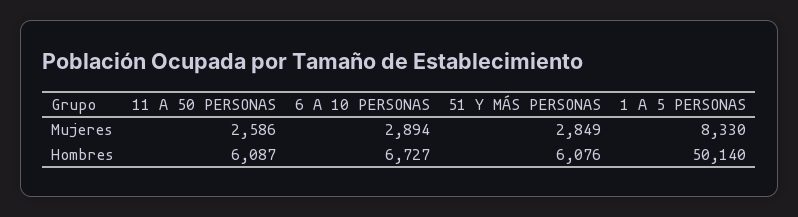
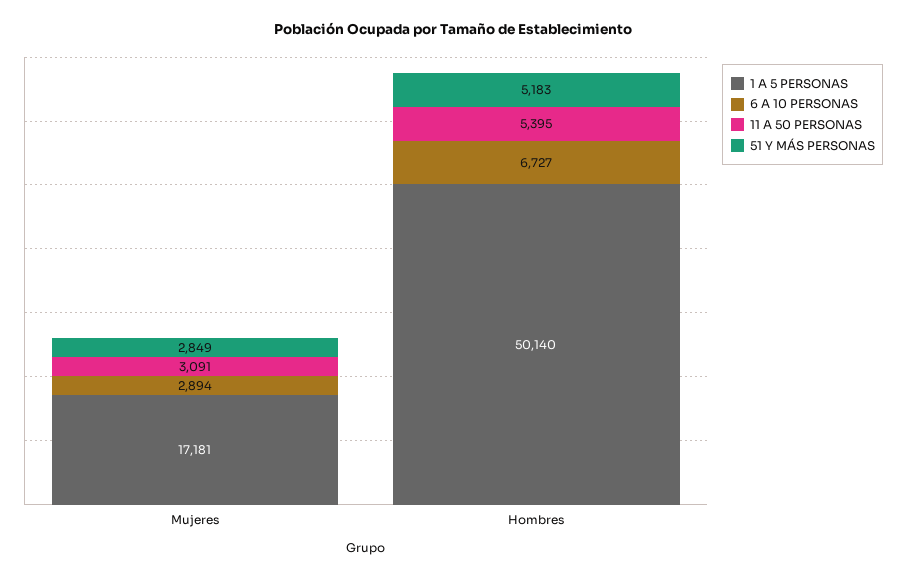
11 A 50 PERSONAS, Mujeres: 2586 -> 3091
1 A 5 PERSONAS, Mujeres: 8330 -> 17181
11 A 50 PERSONAS, Hombres: 6087 -> 5395
51 Y MÁS PERSONAS, Hombres: 6076 -> 5183

